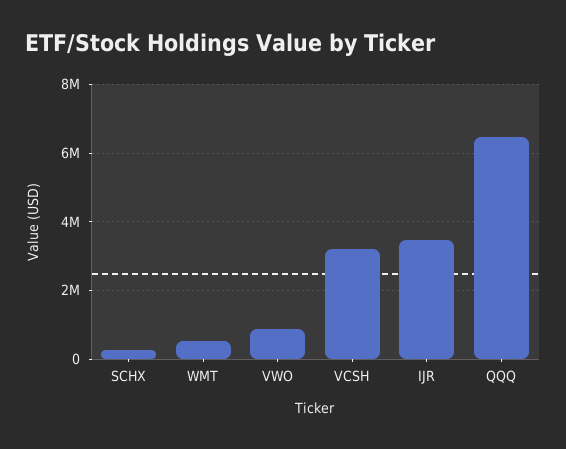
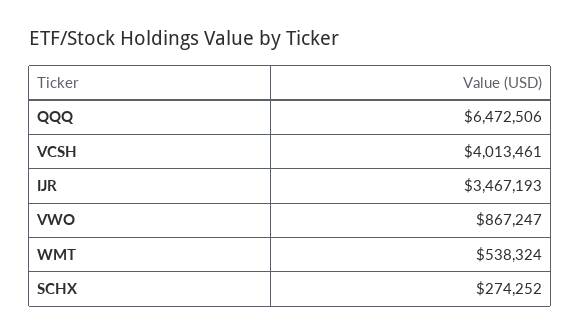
VCSH: 3200000 -> 4013461

